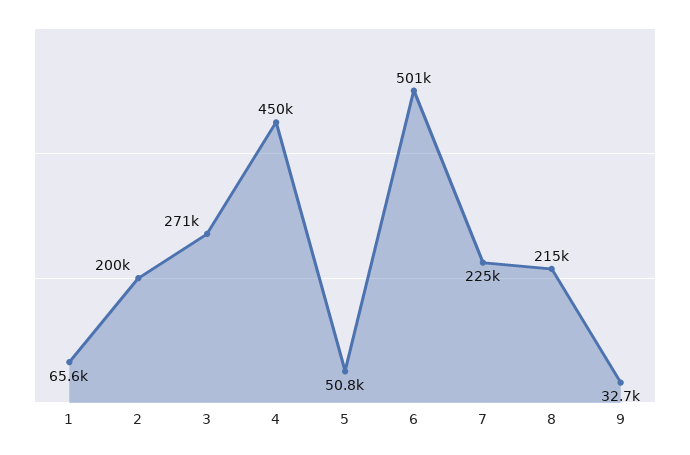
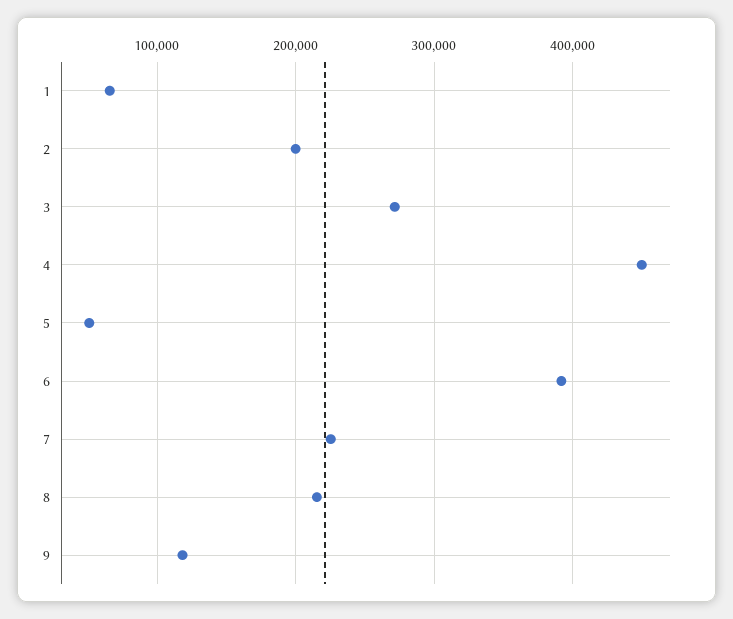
6: 501000 -> 390000
9: 32700 -> 120000

